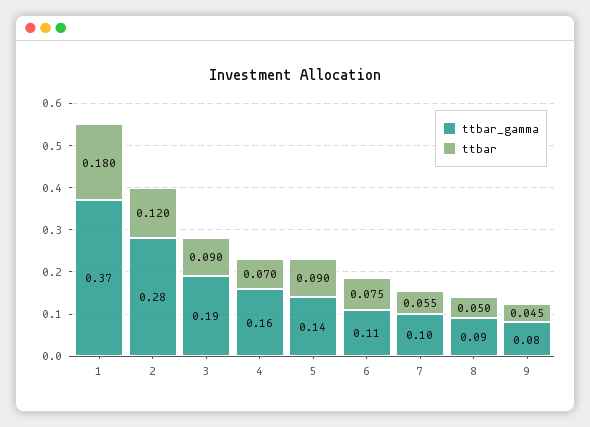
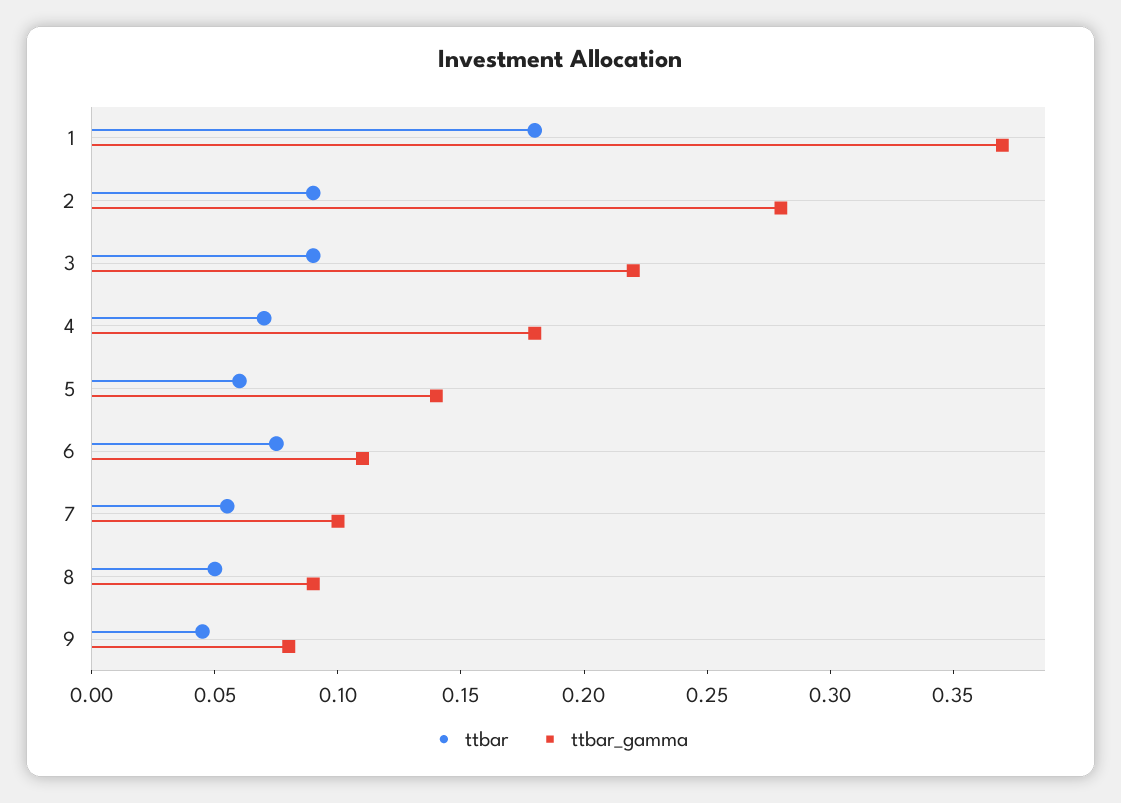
ttbar, 2: 0.12 -> 0.09
ttbar_gamma, 3: 0.19 -> 0.22
ttbar_gamma, 4: 0.16 -> 0.18
ttbar, 5: 0.09 -> 0.06

